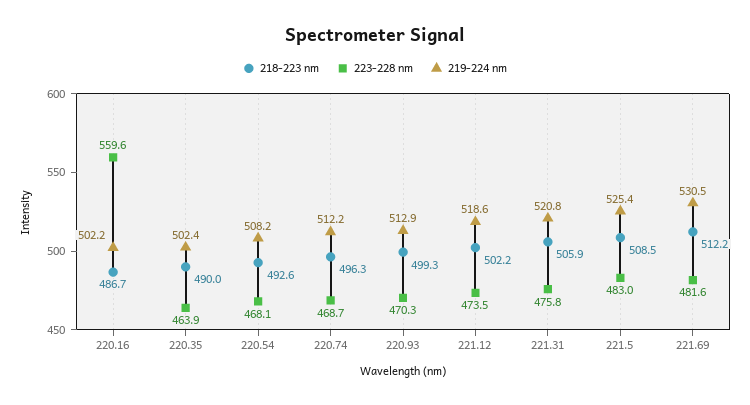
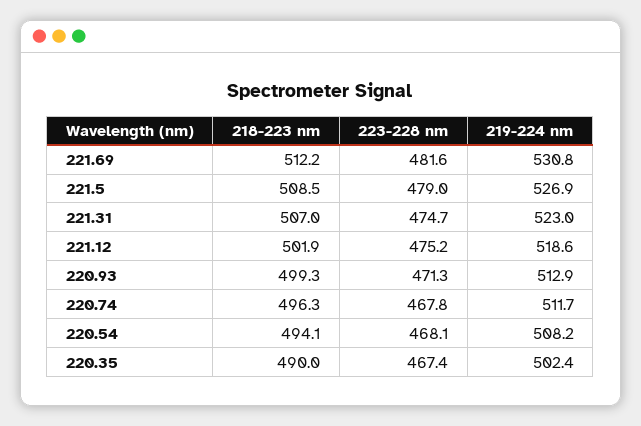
218-223 nm, 220.16: 486.7 -> none
223-228 nm, 220.16: 559.6 -> none
219-224 nm, 220.16: 502.2 -> none
223-228 nm, 220.35: 463.9 -> 467.4
218-223 nm, 220.54: 492.6 -> 494.1
223-228 nm, 220.74: 468.7 -> 467.8
219-224 nm, 220.74: 512.2 -> 511.7
223-228 nm, 220.93: 470.3 -> 471.3
218-223 nm, 221.12: 502.2 -> 501.9
223-228 nm, 221.12: 473.5 -> 475.2
218-223 nm, 221.31: 505.9 -> 507
223-228 nm, 221.31: 475.8 -> 474.7
219-224 nm, 221.31: 520.8 -> 523
223-228 nm, 221.5: 483 -> 479
219-224 nm, 221.5: 525.4 -> 526.9
219-224 nm, 221.69: 530.5 -> 530.8

